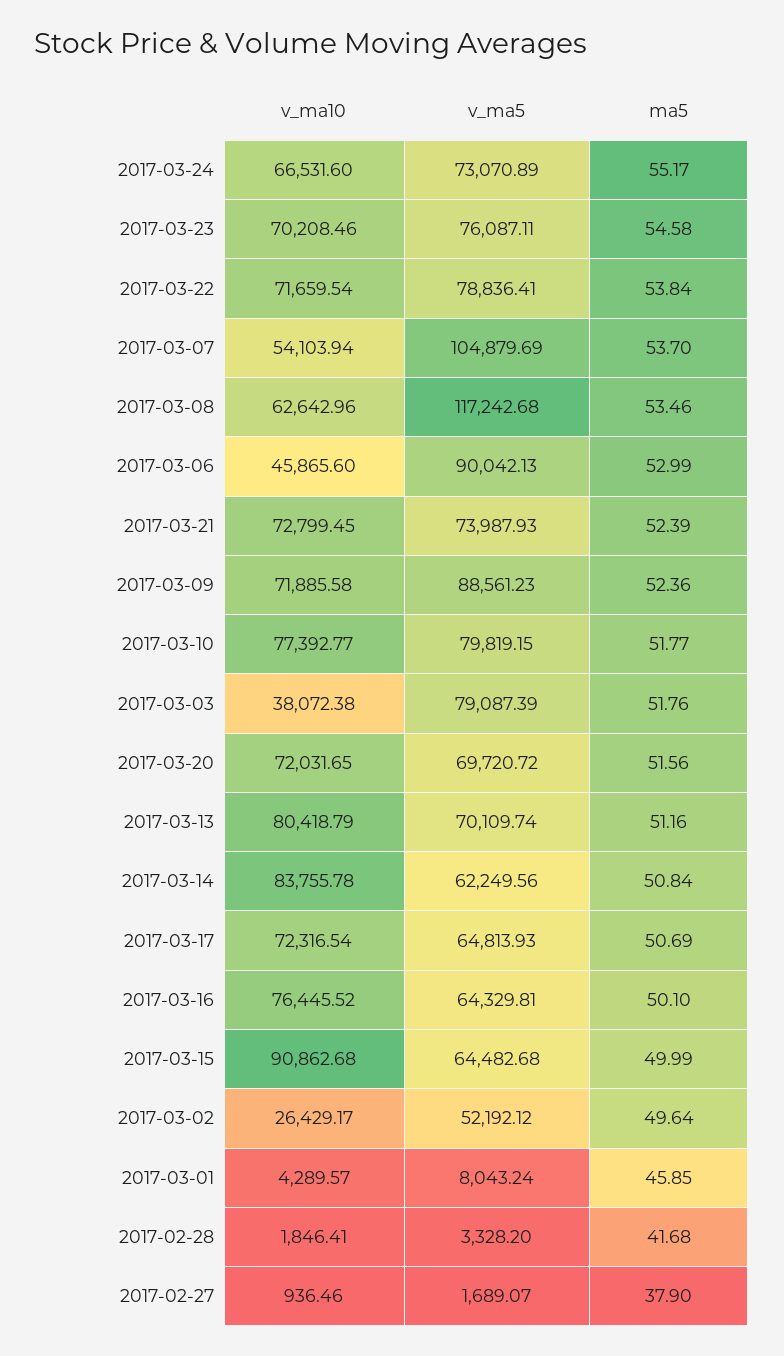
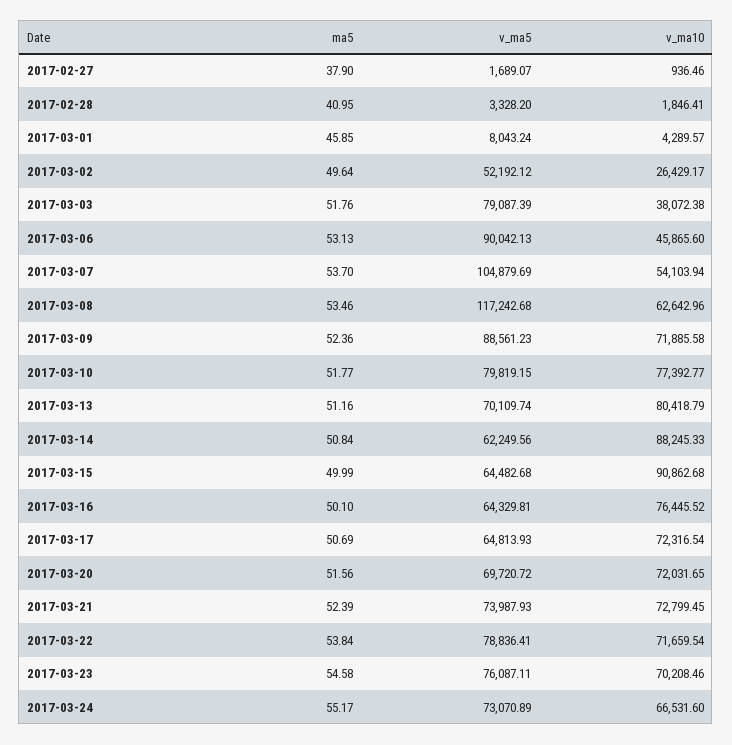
ma5, 2017-03-06: 52.99 -> 53.13
v_ma10, 2017-03-14: 83755.78 -> 88245.33
ma5, 2017-02-28: 41.68 -> 40.95

